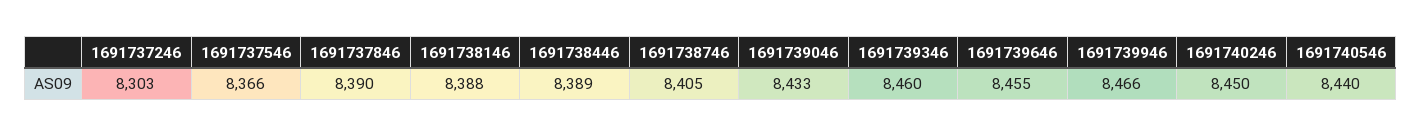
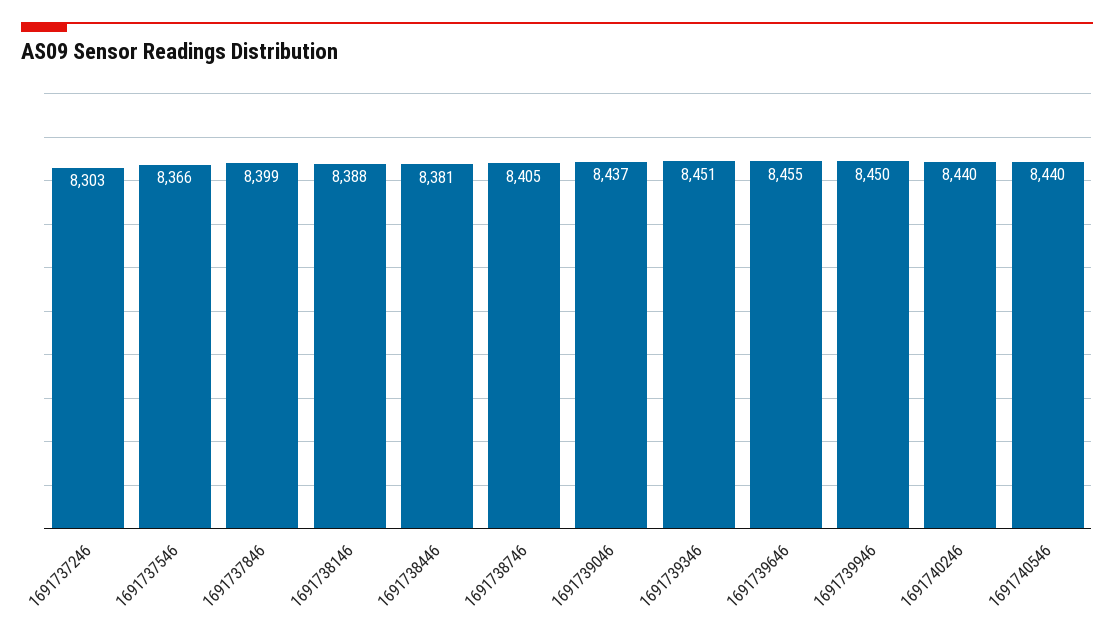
1691737846: 8390 -> 8399
1691738446: 8389 -> 8381
1691739046: 8433 -> 8437
1691739346: 8460 -> 8451
1691739946: 8466 -> 8450
1691740246: 8450 -> 8440

